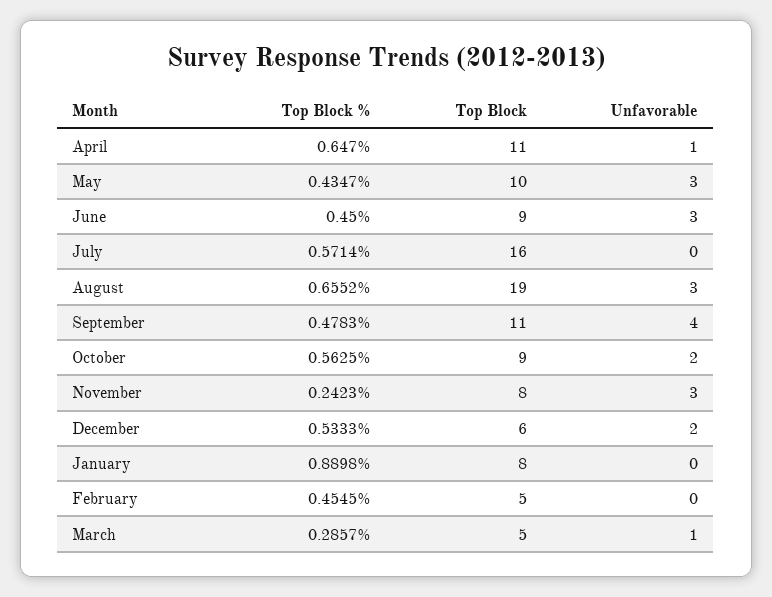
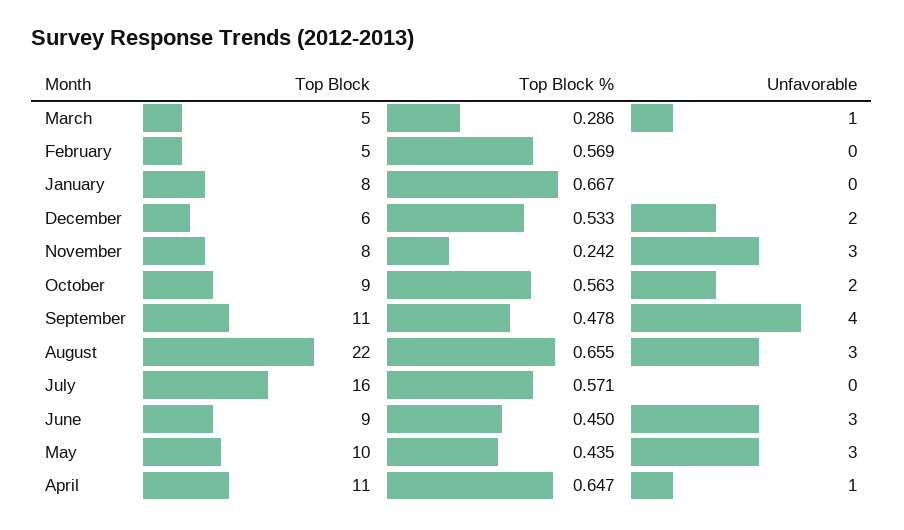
Top Block, August: 19 -> 22
Top Block %, January: 0.8898 -> 0.667
Top Block %, February: 0.4545 -> 0.569

